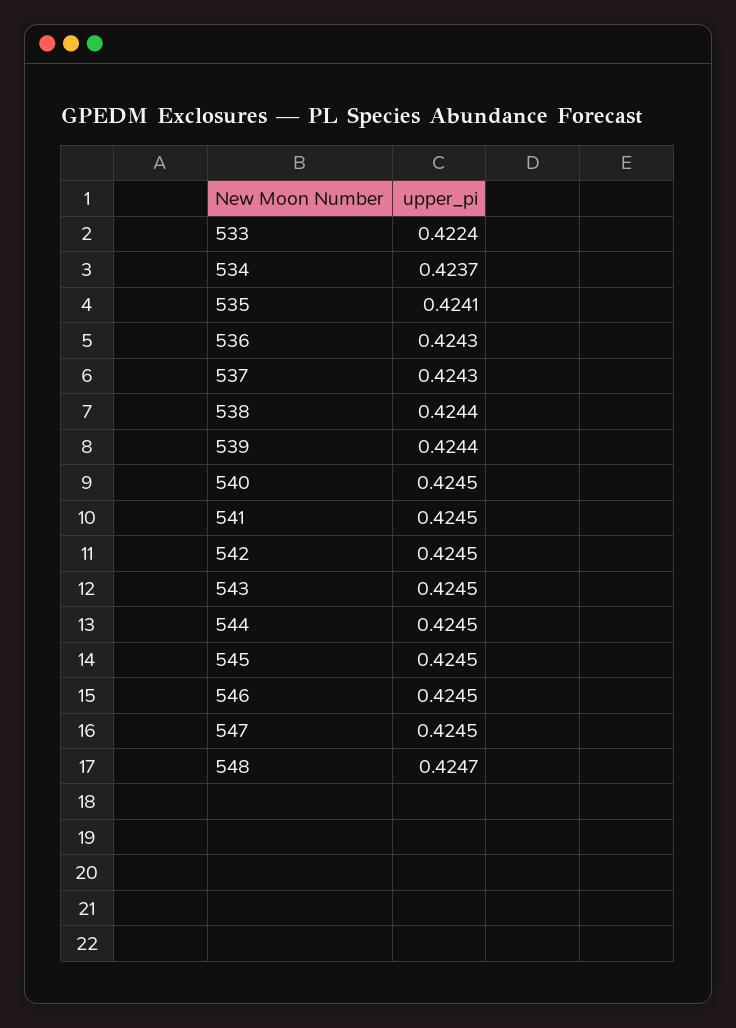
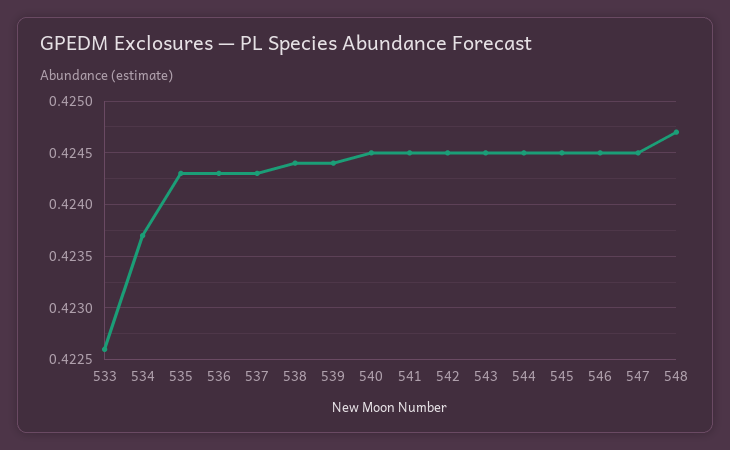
533: 0.4224 -> 0.4226
535: 0.4241 -> 0.4243

